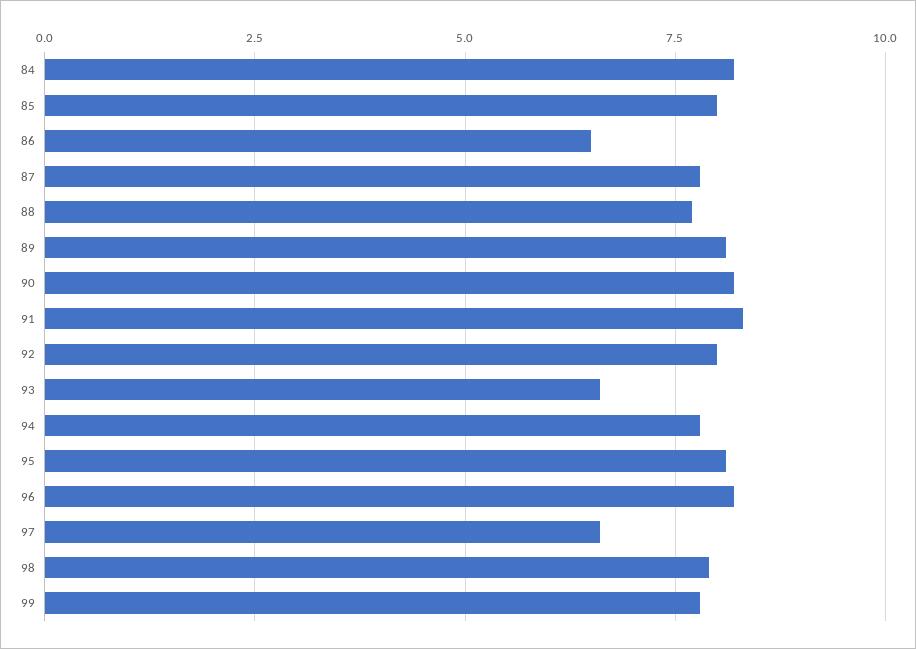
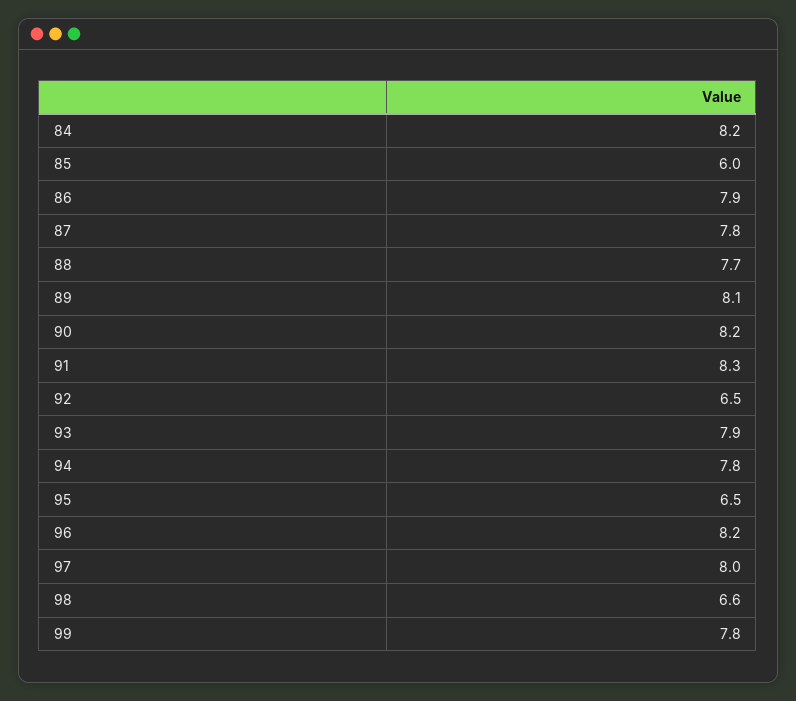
85: 8 -> 6
86: 6.5 -> 7.9
92: 8 -> 6.5
93: 6.5 -> 7.9
95: 8 -> 6.5
97: 6.5 -> 8
98: 8 -> 6.6

